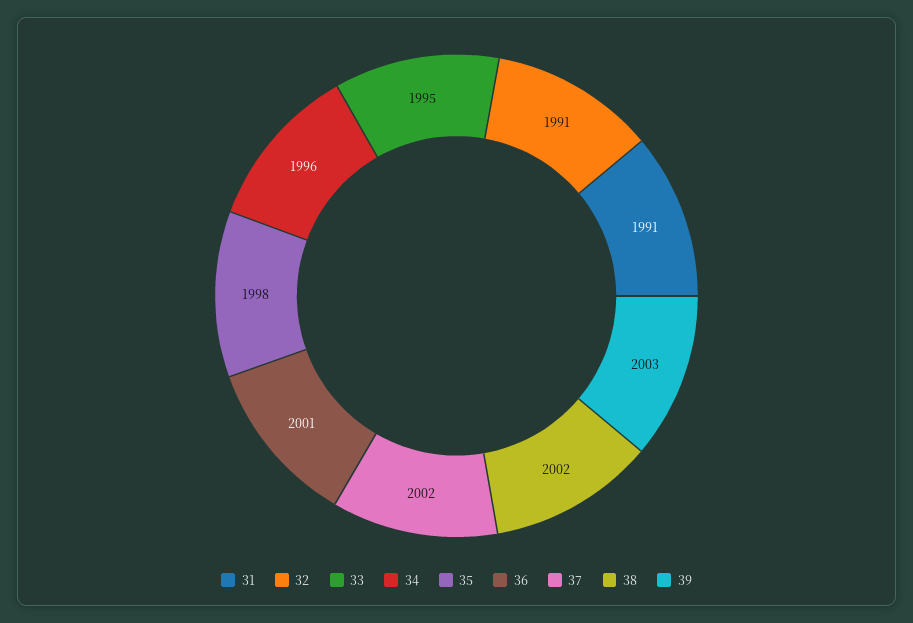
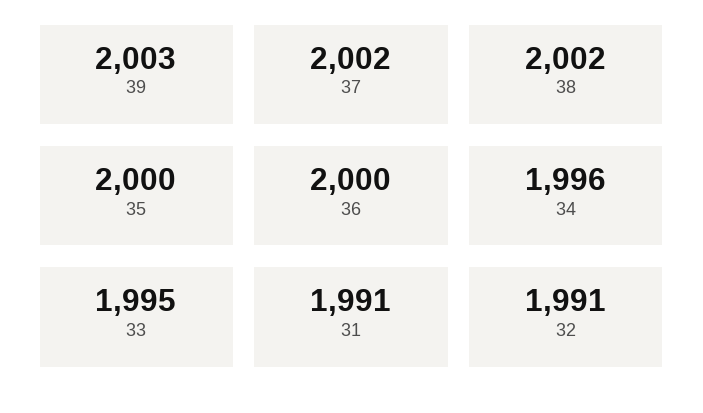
35: 1998 -> 2000
36: 2001 -> 2000

